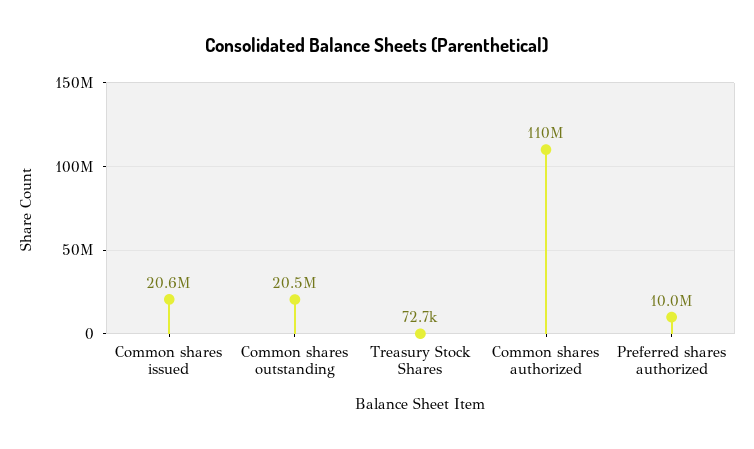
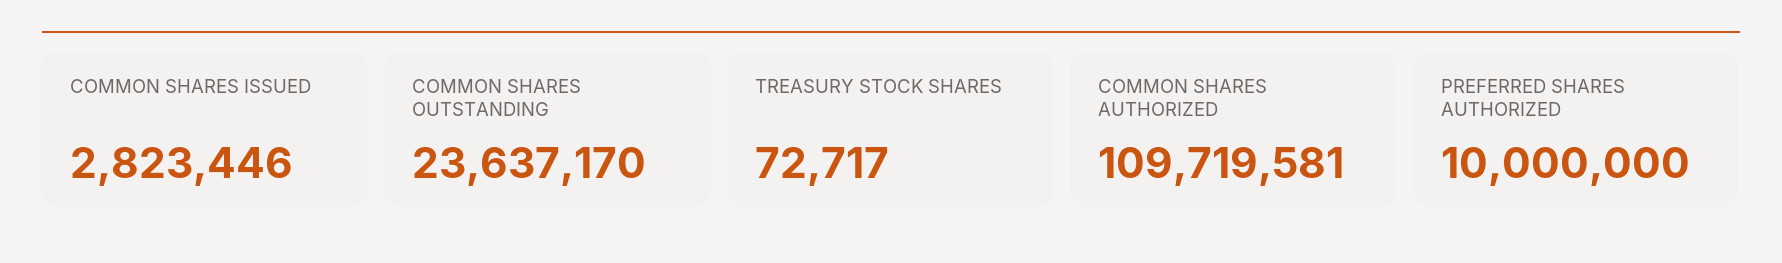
Common shares issued: 20600000 -> 2823446
Common shares outstanding: 20500000 -> 23637170

